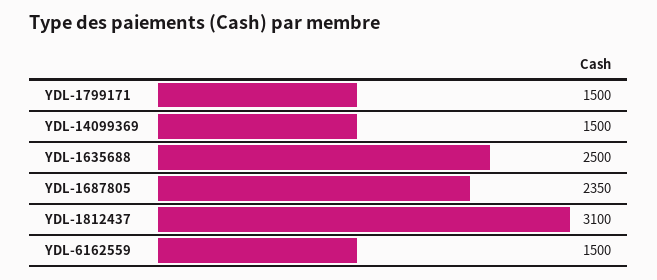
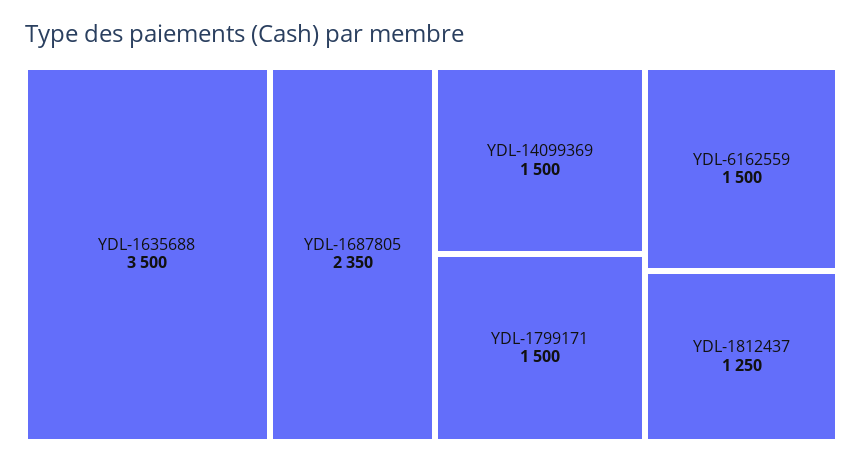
YDL-1635688: 2500 -> 3500
YDL-1812437: 3100 -> 1250

